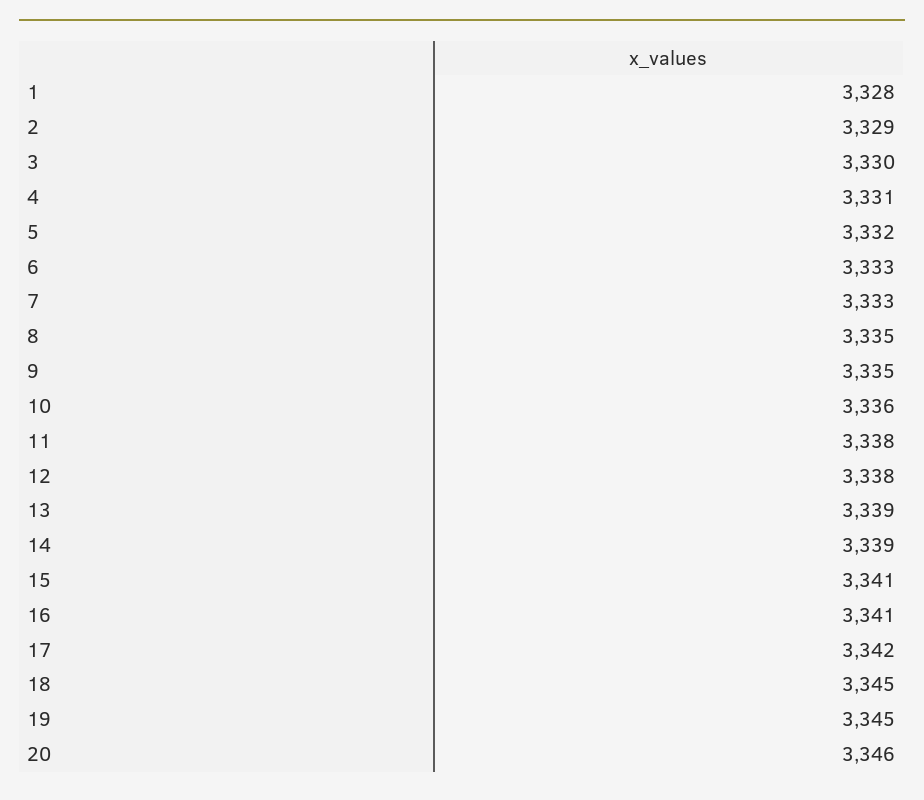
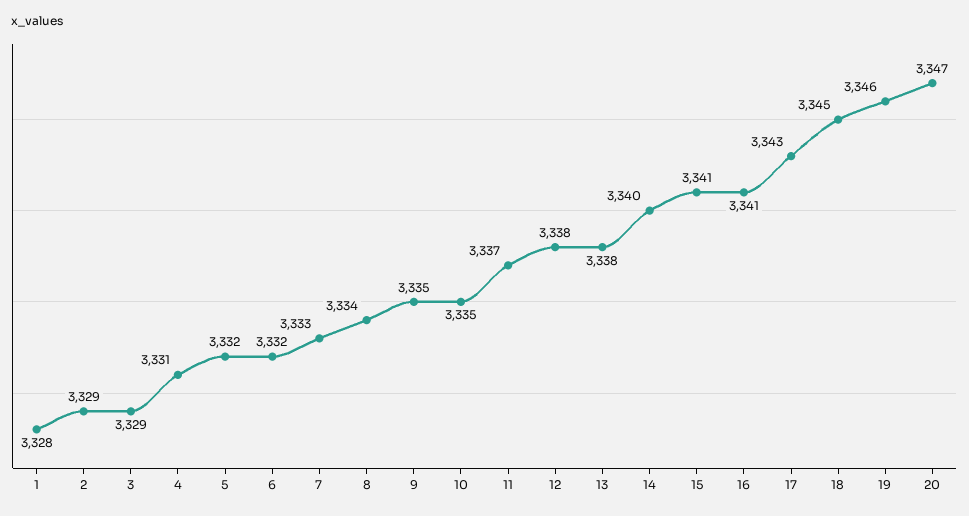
3: 3330 -> 3329
6: 3333 -> 3332
8: 3335 -> 3334
10: 3336 -> 3335
11: 3338 -> 3337
13: 3339 -> 3338
14: 3339 -> 3340
17: 3342 -> 3343
19: 3345 -> 3346
20: 3346 -> 3347

